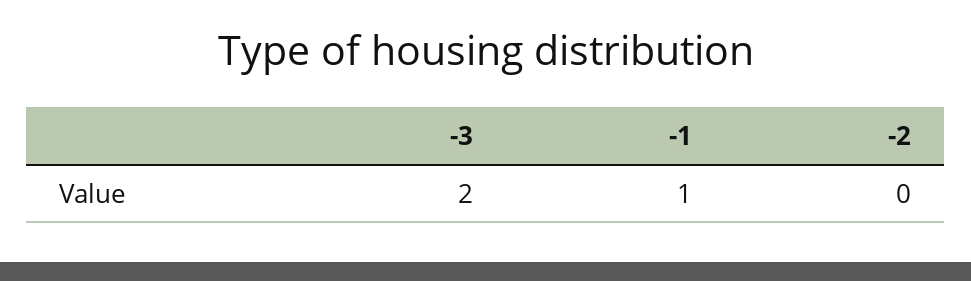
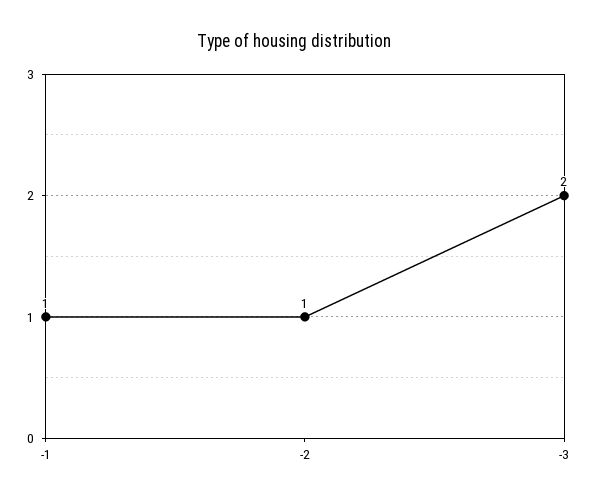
-2: 0 -> 1

